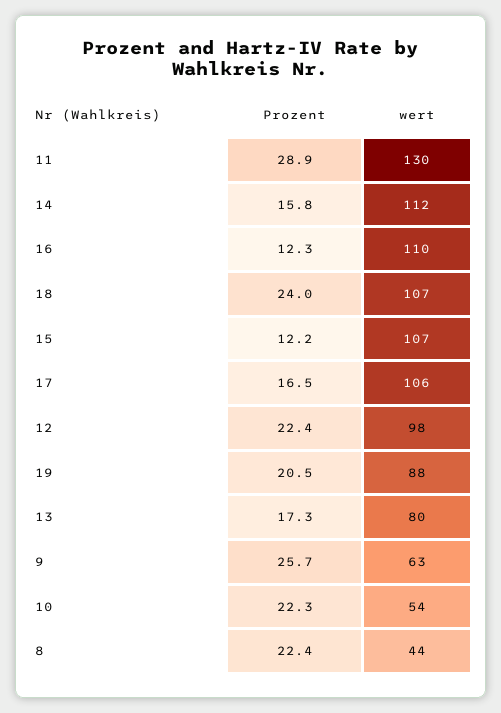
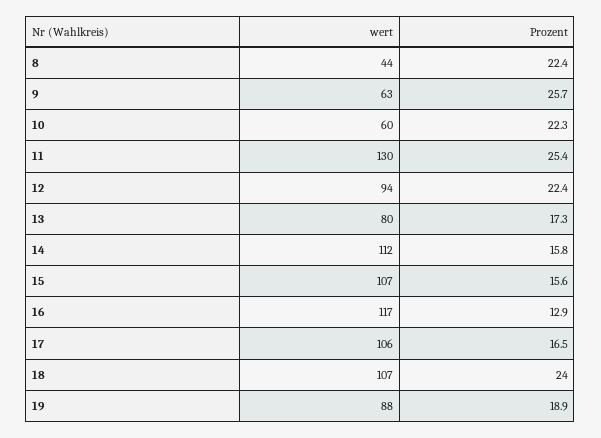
Prozent, 11: 28.9 -> 25.4
Prozent, 16: 12.3 -> 12.9
wert, 16: 110 -> 117
Prozent, 15: 12.2 -> 15.6
wert, 12: 98 -> 94
Prozent, 19: 20.5 -> 18.9
wert, 10: 54 -> 60

